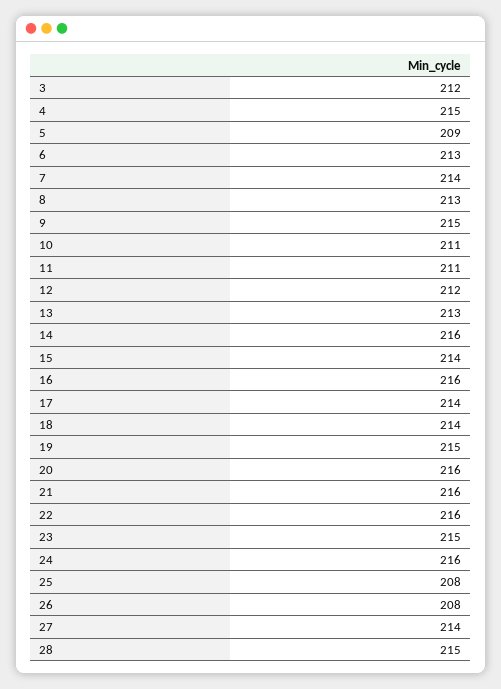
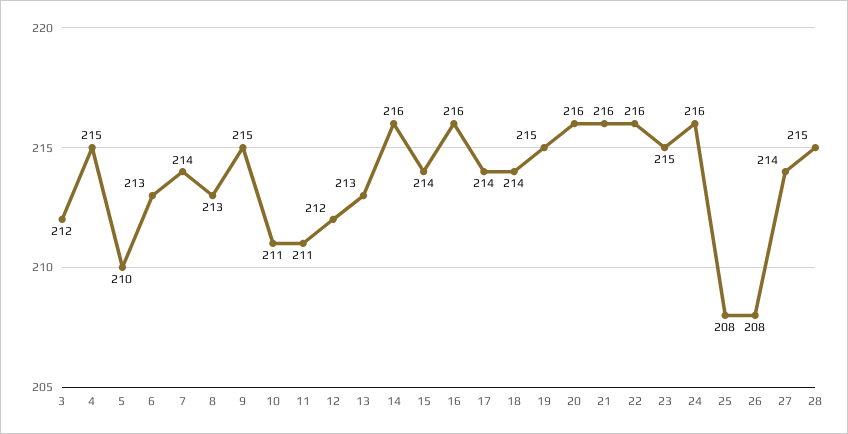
5: 209 -> 210

